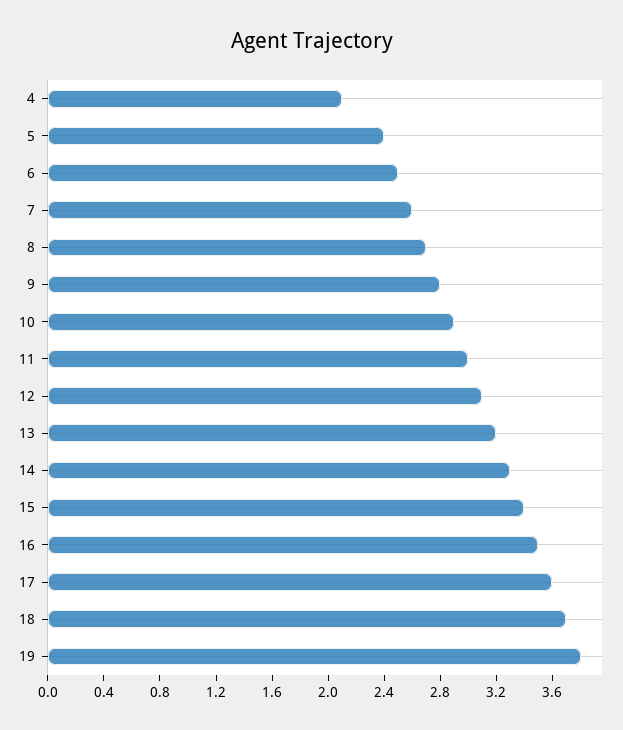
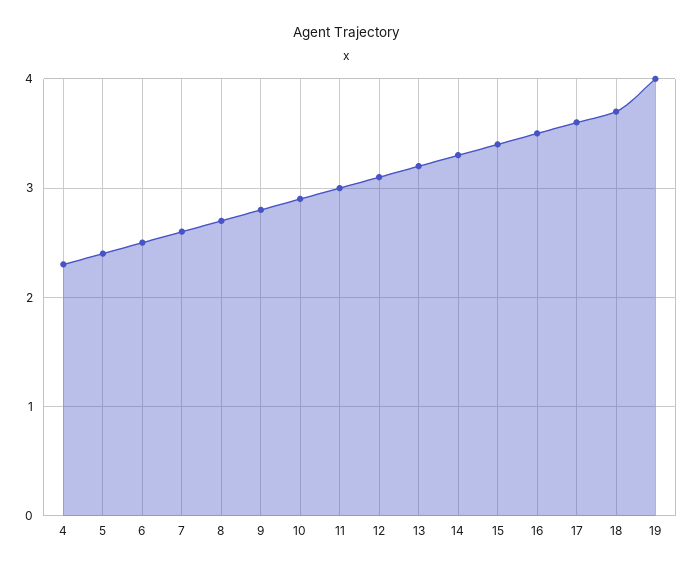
4: 2.1 -> 2.3
19: 3.8 -> 4

